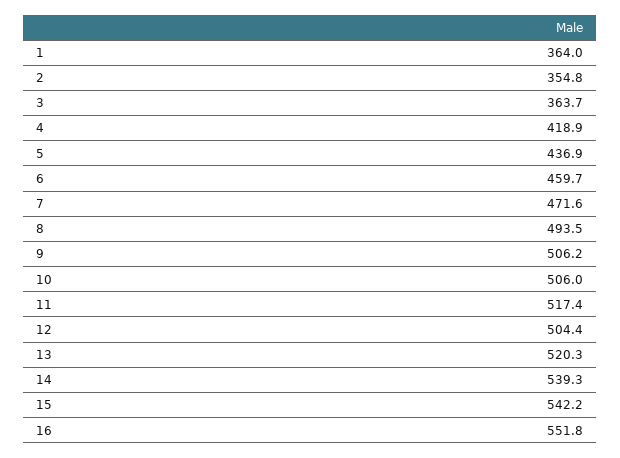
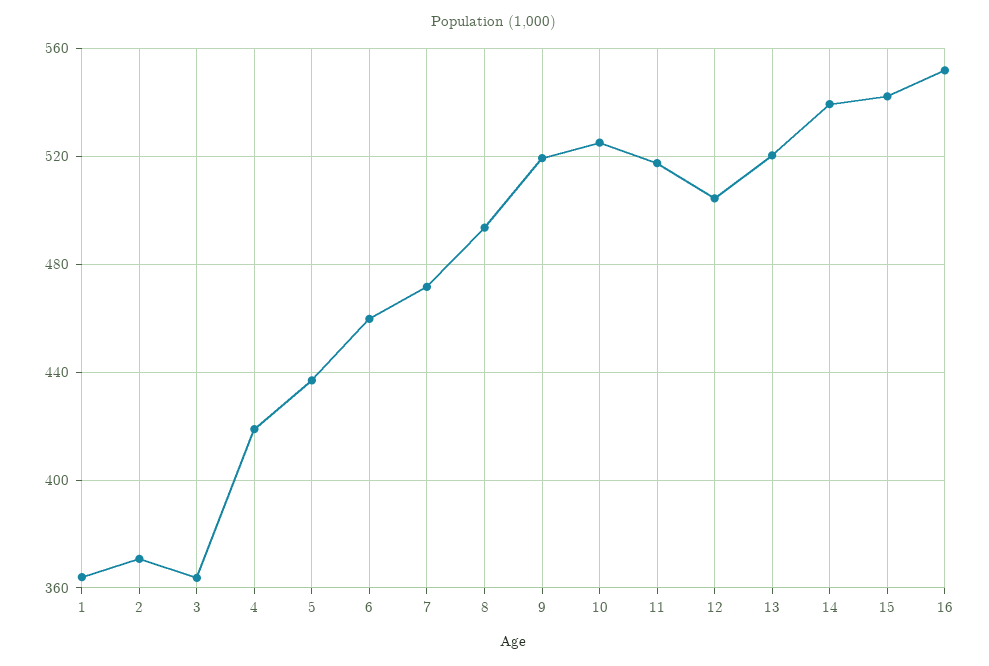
2: 354.8 -> 370
9: 506.2 -> 520
10: 506 -> 525

